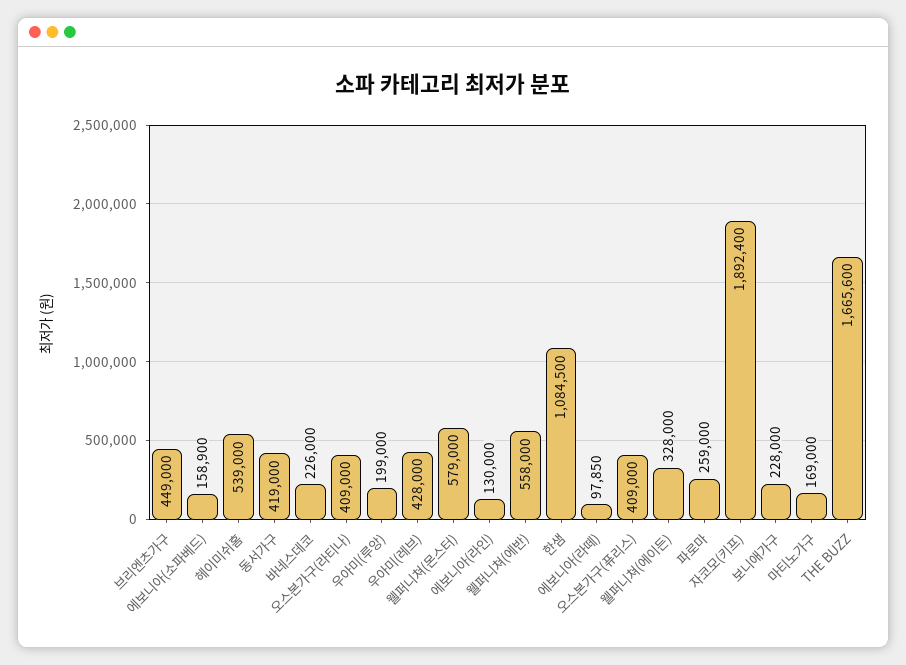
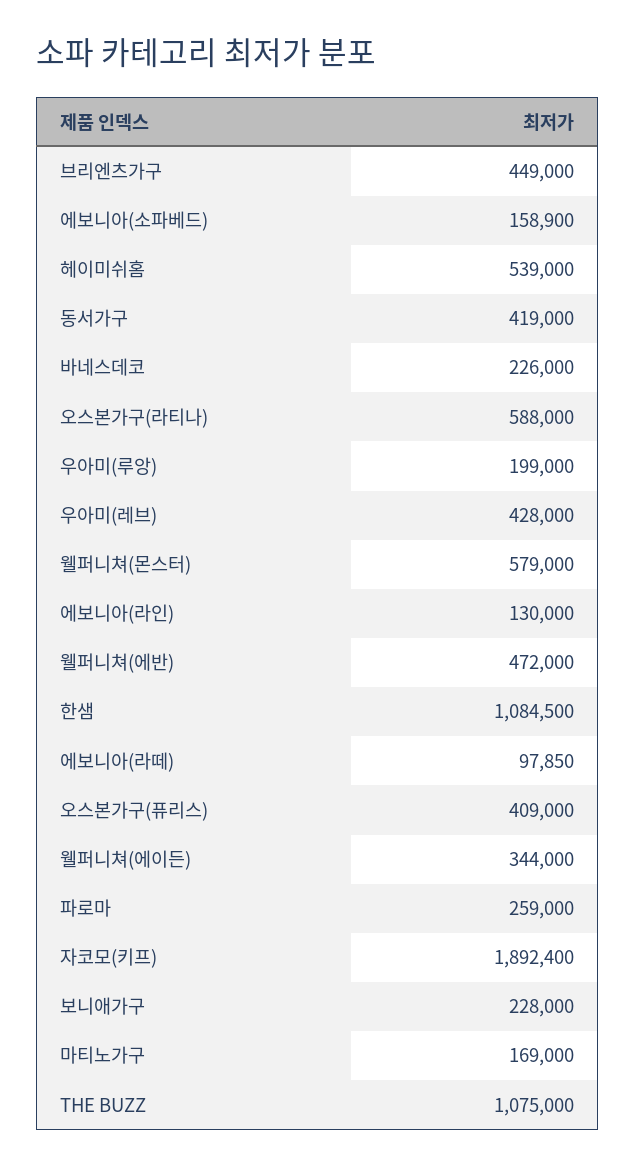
오스본가구(라티나): 409000 -> 588000
웰퍼니쳐(에반): 558000 -> 472000
웰퍼니쳐(에이든): 328000 -> 344000
THE BUZZ: 1665600 -> 1075000

